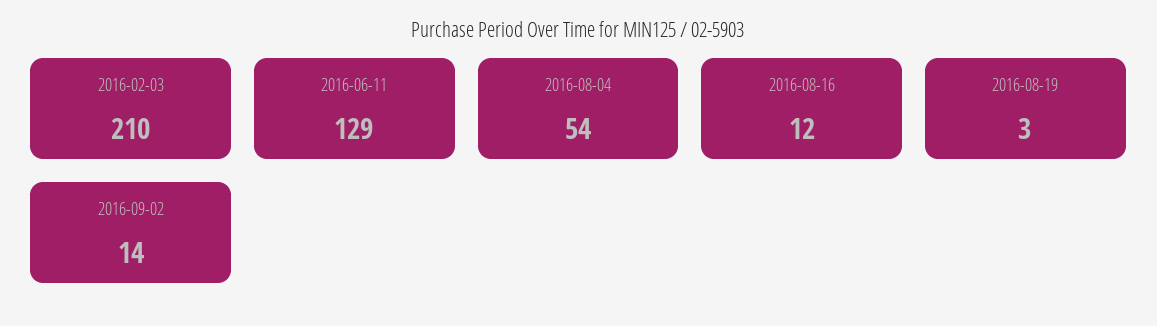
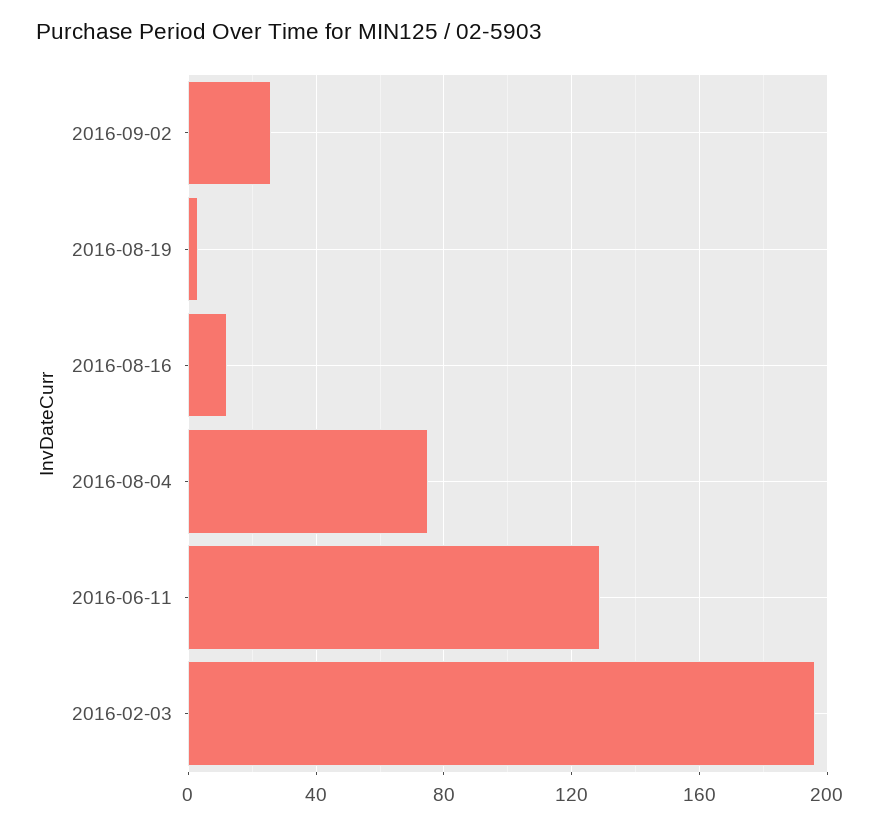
2016-02-03: 210 -> 195
2016-08-04: 54 -> 75
2016-09-02: 14 -> 25

